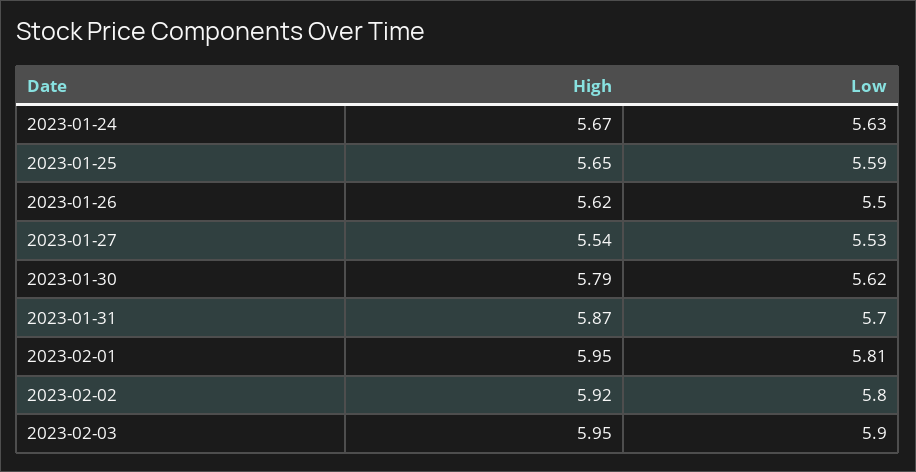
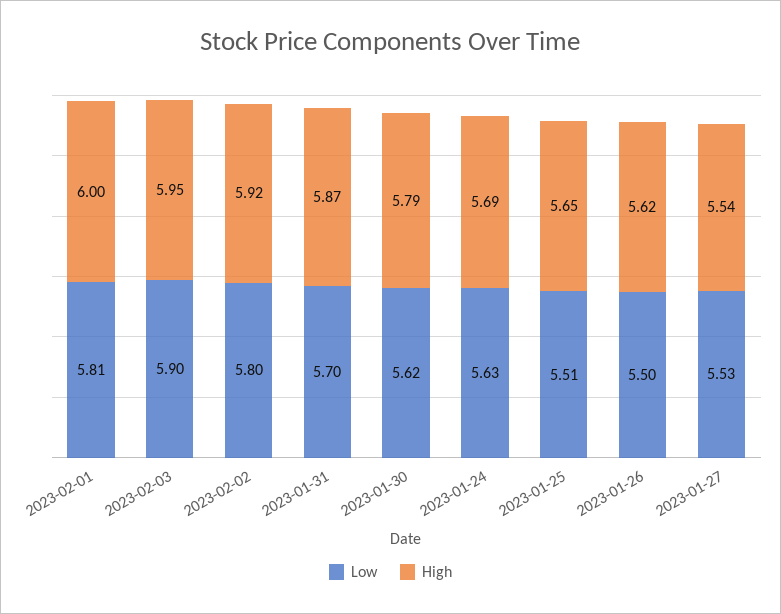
High, 2023-01-24: 5.67 -> 5.69
Low, 2023-01-25: 5.59 -> 5.51
High, 2023-02-01: 5.95 -> 6

